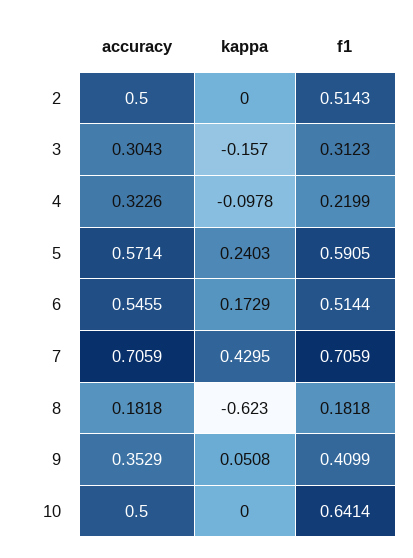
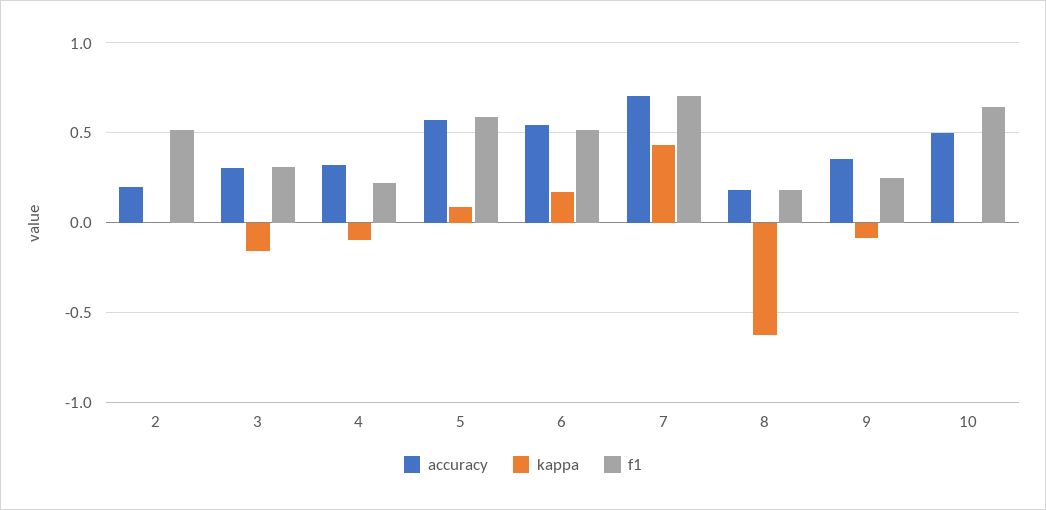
accuracy, 2: 0.5 -> 0.2
kappa, 5: 0.2403 -> 0.1
kappa, 9: 0.0508 -> -0.1
f1, 9: 0.4099 -> 0.25

